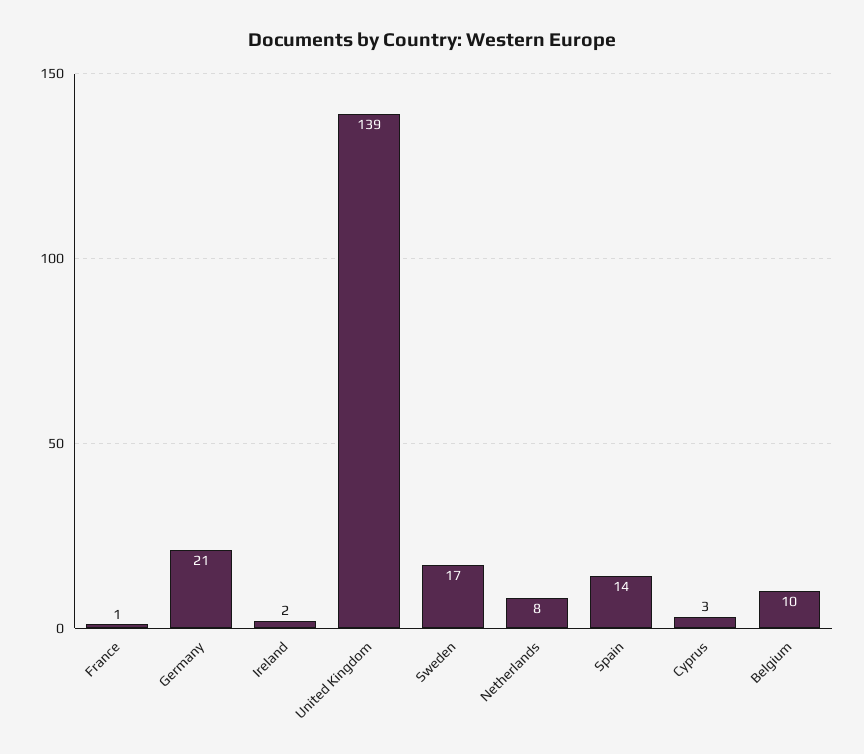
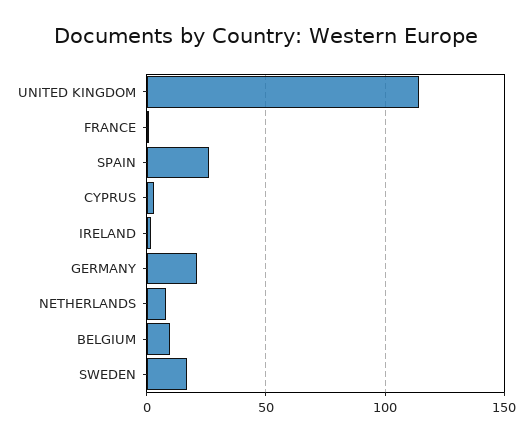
United Kingdom: 139 -> 115
Spain: 14 -> 25

